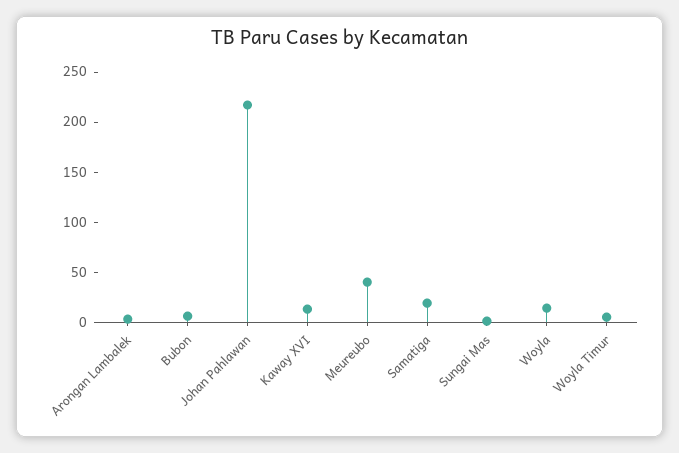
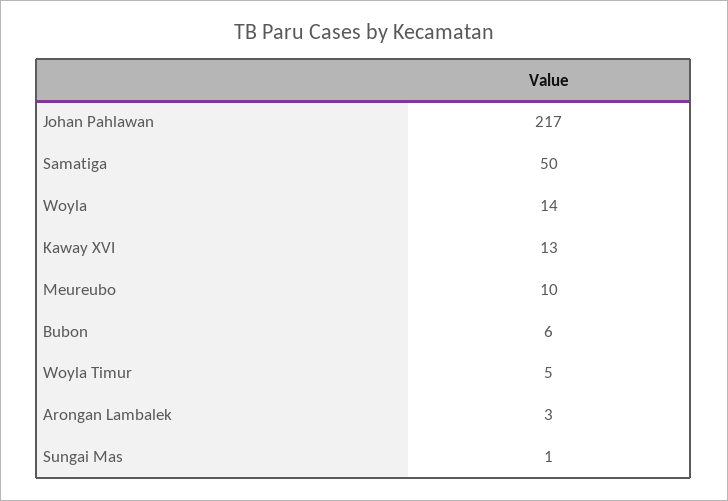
Meureubo: 40 -> 10
Samatiga: 20 -> 50

